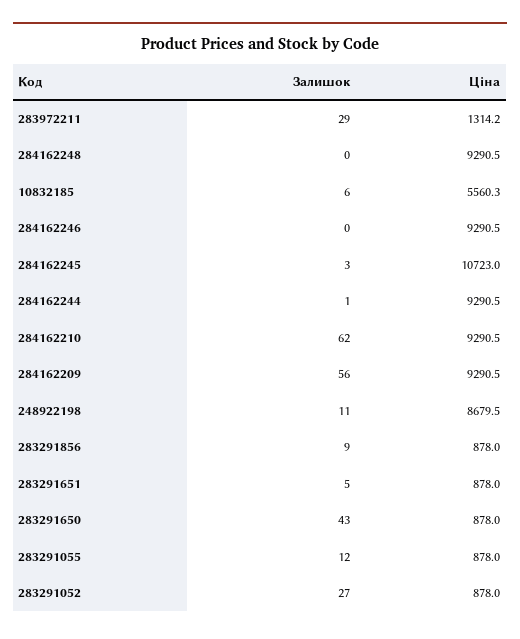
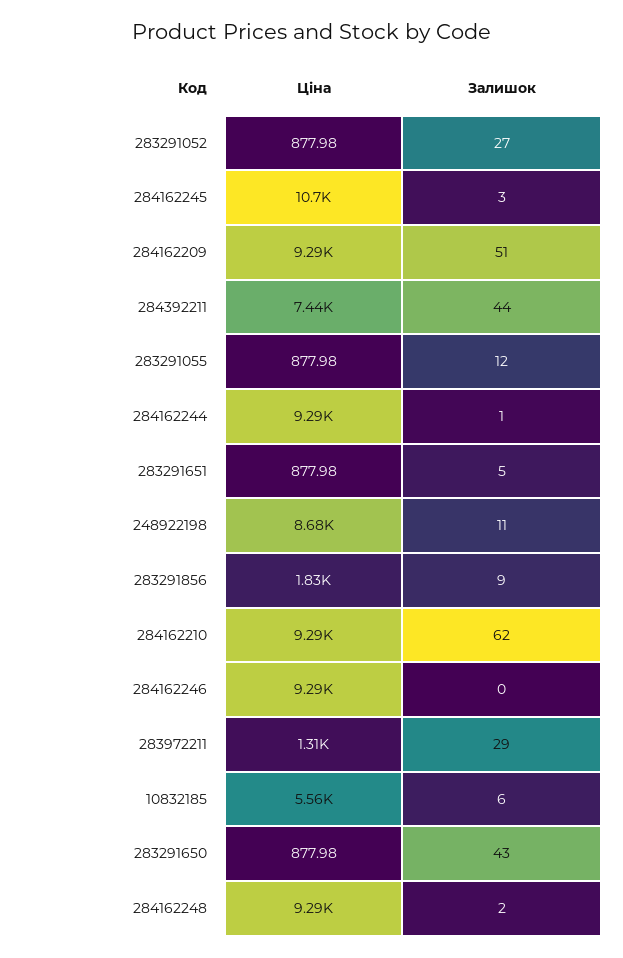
Залишок, 284162248: 0 -> 2
Залишок, 284162209: 56 -> 51
Ціна, 283291856: 878 -> 1830
Ціна, 284392211: none -> 7440
Залишок, 284392211: none -> 44

